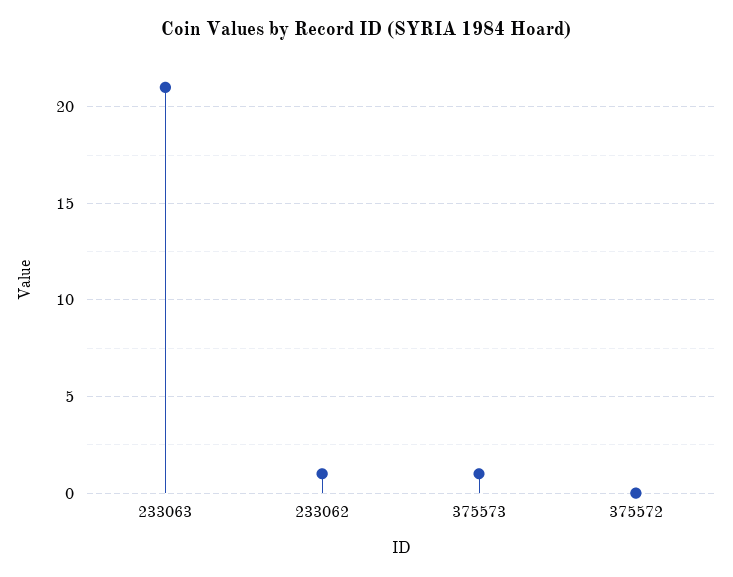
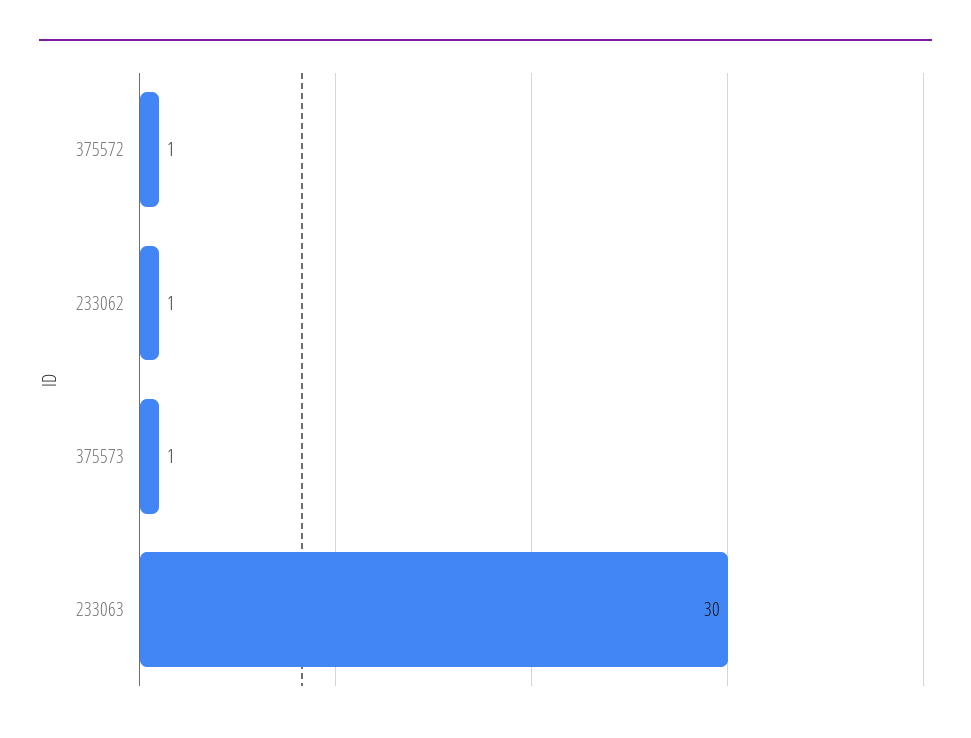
233063: 21 -> 30
375572: 0 -> 1

